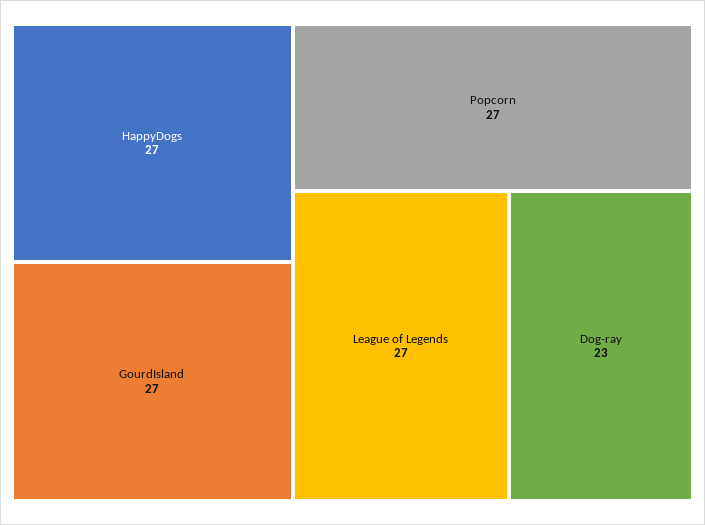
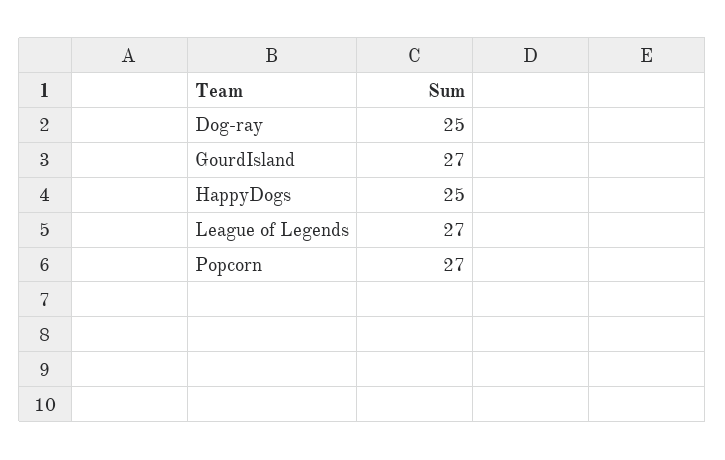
HappyDogs: 27 -> 25
Dog-ray: 23 -> 25

